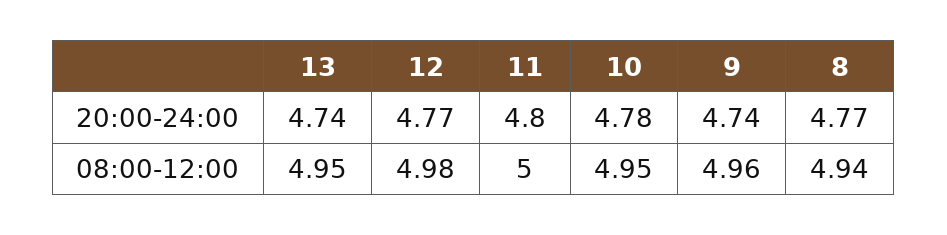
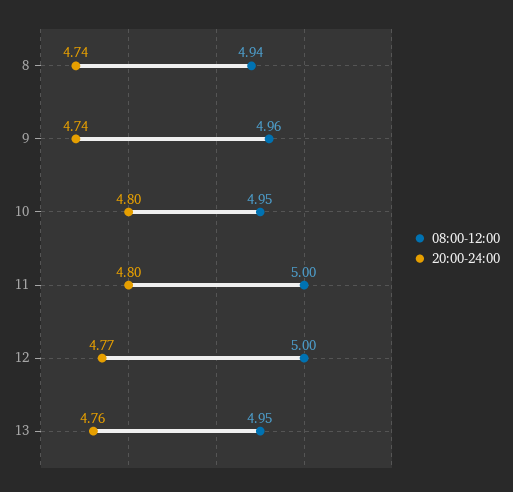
20:00-24:00, 13: 4.74 -> 4.76
20:00-24:00, 10: 4.78 -> 4.8
20:00-24:00, 8: 4.77 -> 4.74
08:00-12:00, 12: 4.98 -> 5

